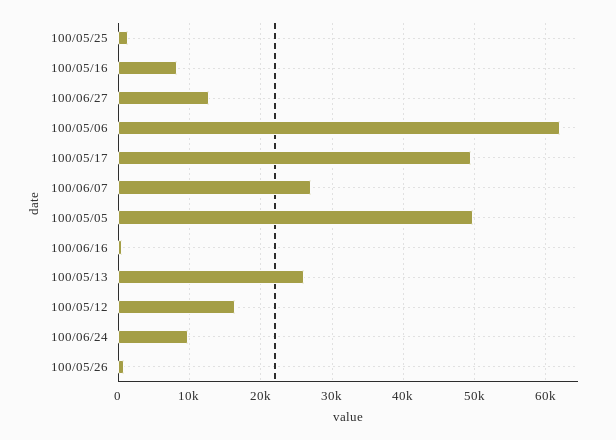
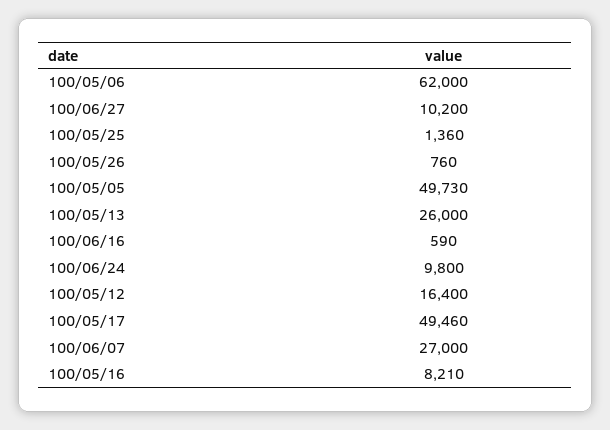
100/06/27: 13000 -> 10200

